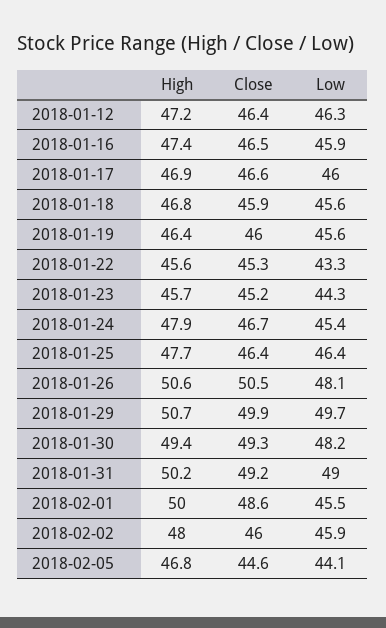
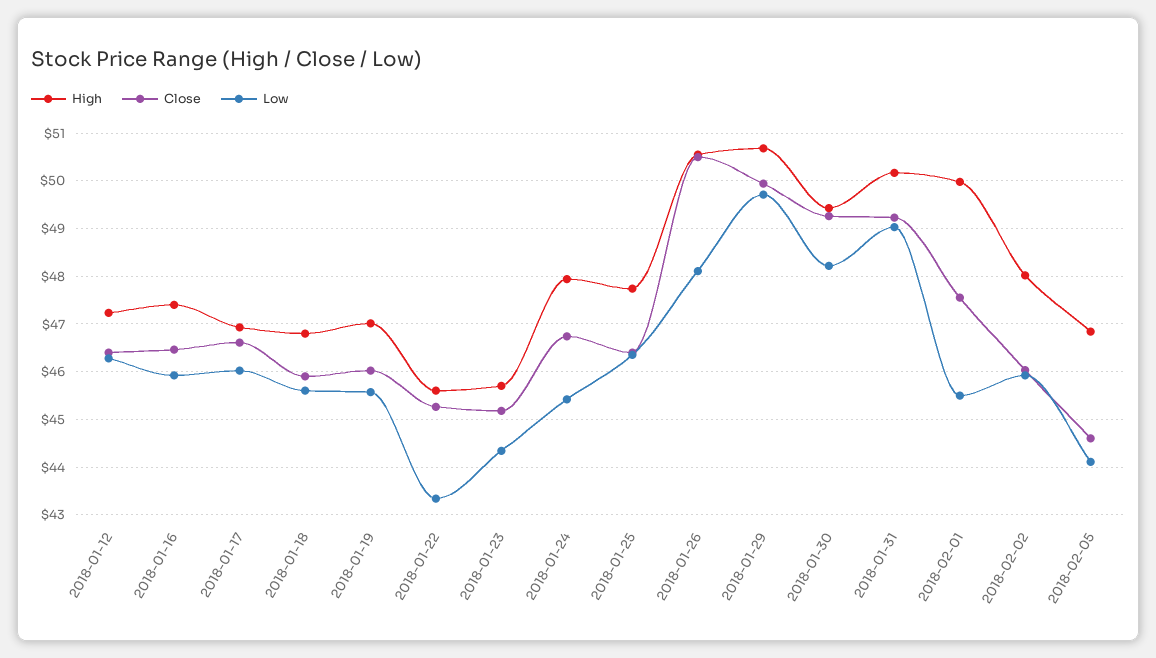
High, 2018-01-19: 46.4 -> 47
Close, 2018-02-01: 48.6 -> 47.6

